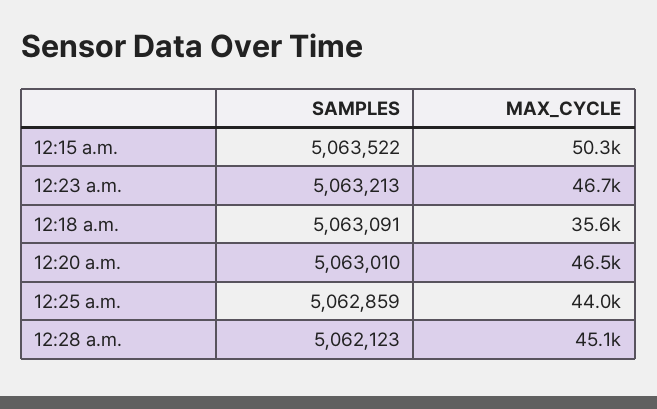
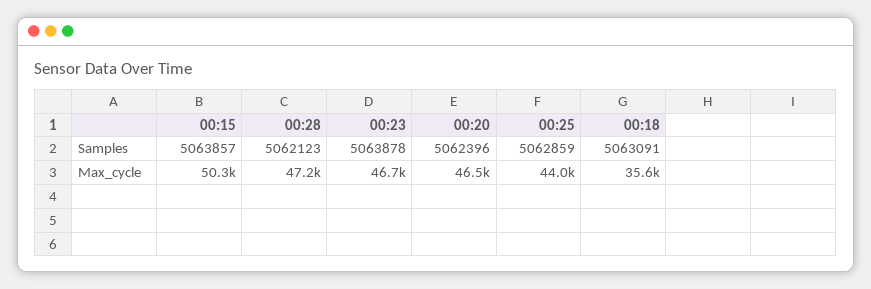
SAMPLES, 12:15 a.m.: 5063522 -> 5063857
SAMPLES, 12:23 a.m.: 5063213 -> 5063878
SAMPLES, 12:20 a.m.: 5063010 -> 5062396
MAX_CYCLE, 12:28 a.m.: 45100 -> 47200

